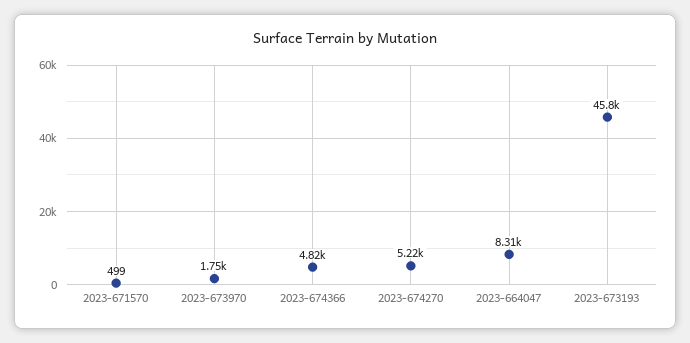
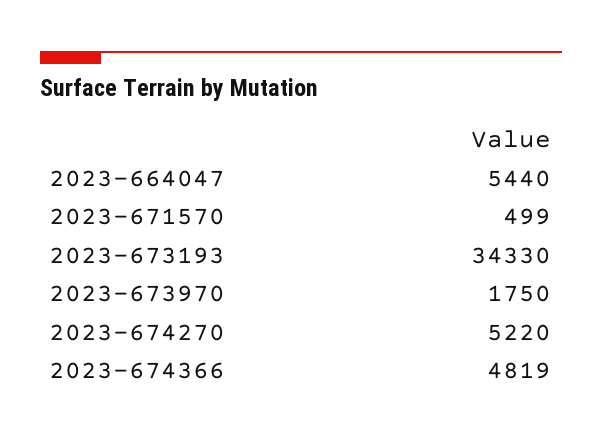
2023-664047: 8310 -> 5440
2023-673193: 45800 -> 34330

